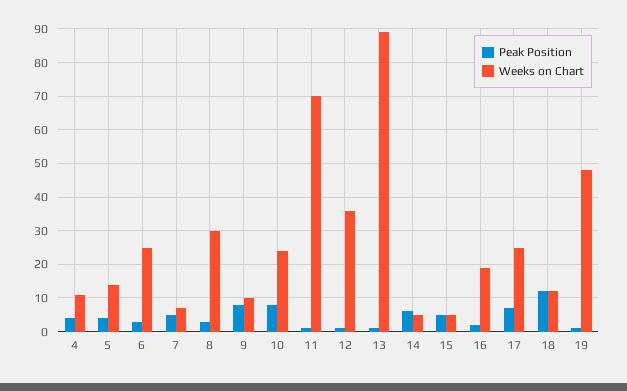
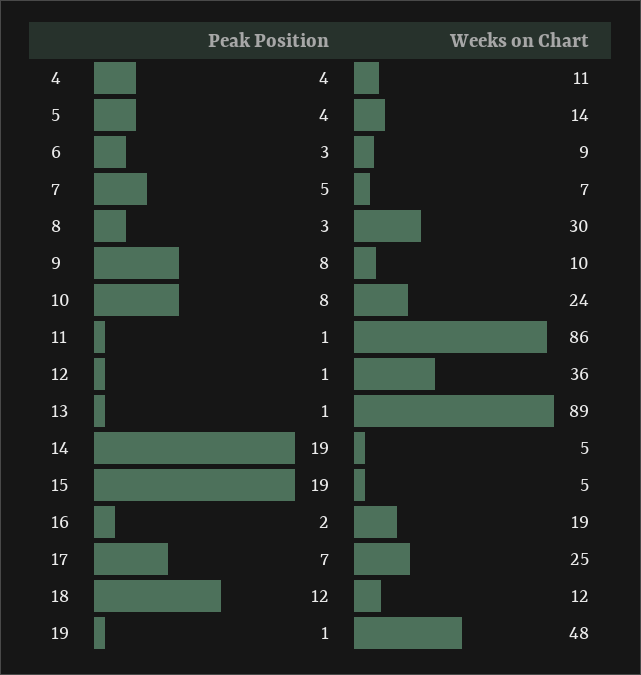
Weeks on Chart, 6: 25 -> 9
Weeks on Chart, 11: 70 -> 86
Peak Position, 14: 5 -> 19
Peak Position, 15: 5 -> 19

